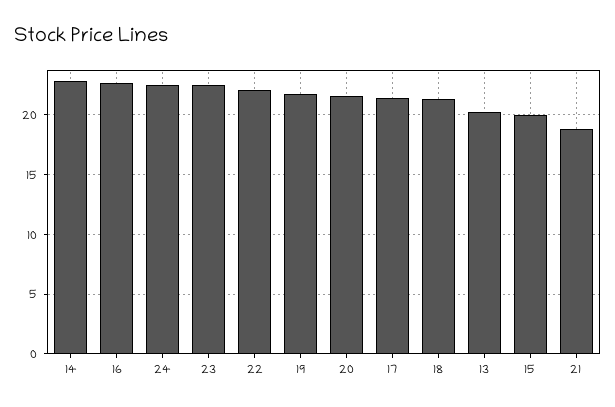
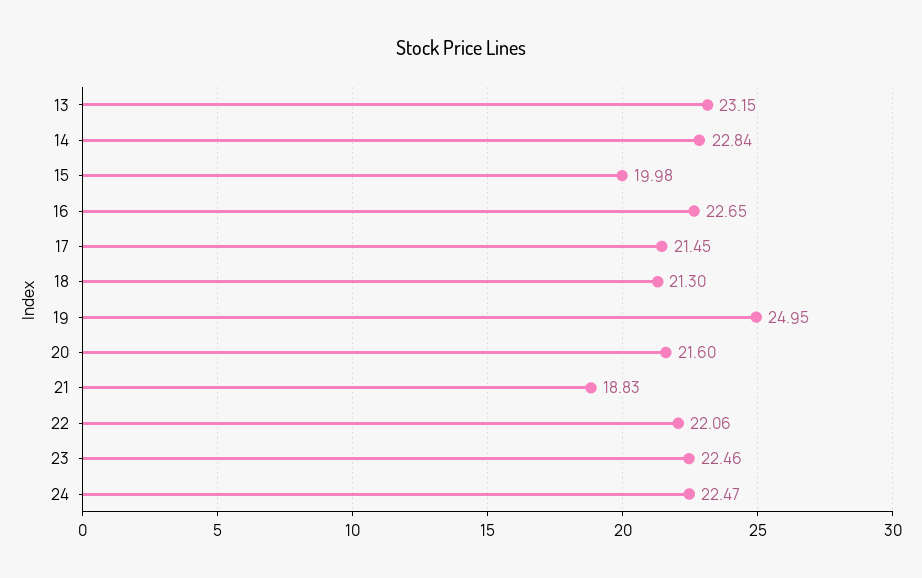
19: 22 -> 24.95
13: 20 -> 23.15

